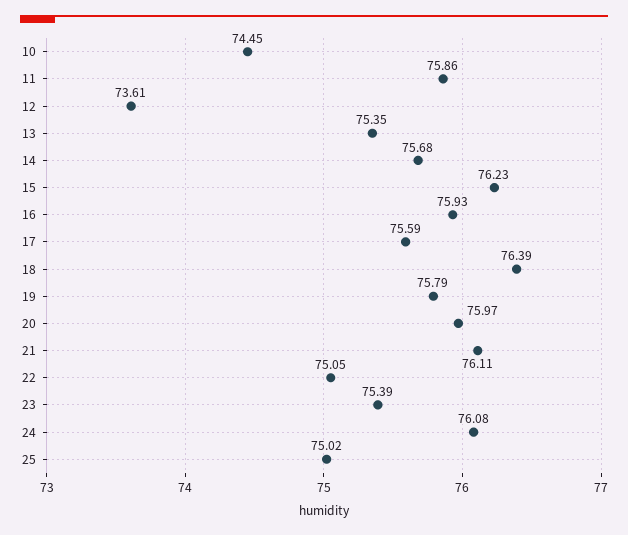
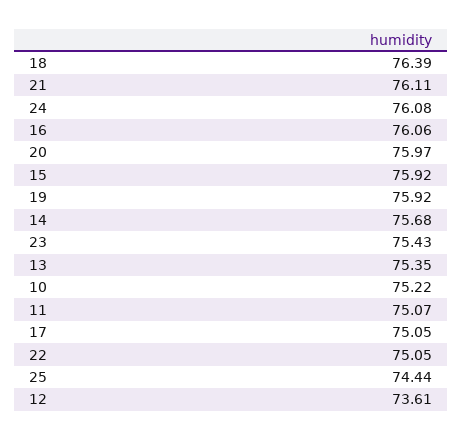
10: 74.45 -> 75.22
11: 75.86 -> 75.07
15: 76.23 -> 75.92
16: 75.93 -> 76.06
17: 75.59 -> 75.05
19: 75.79 -> 75.92
23: 75.39 -> 75.43
25: 75.02 -> 74.44

